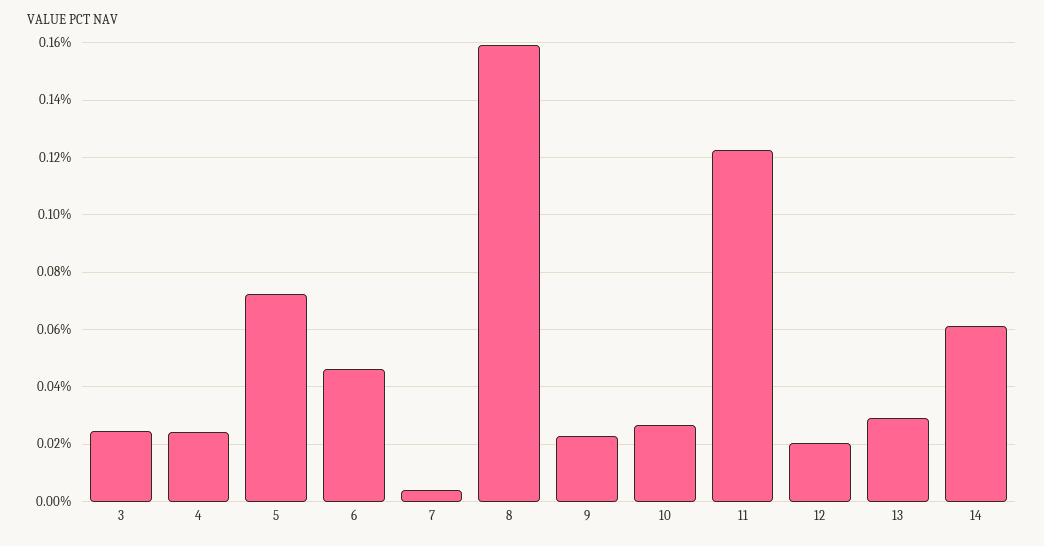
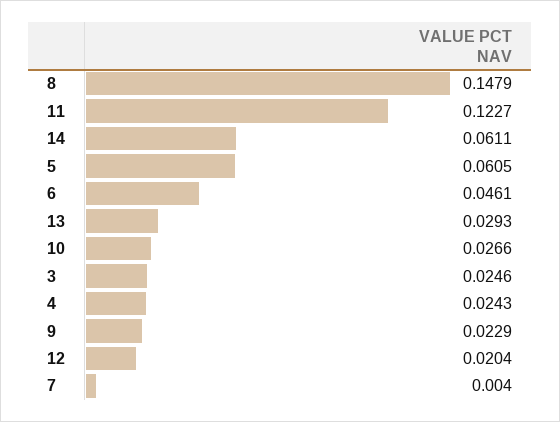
5: 0.0725 -> 0.0605
8: 0.16 -> 0.1479

